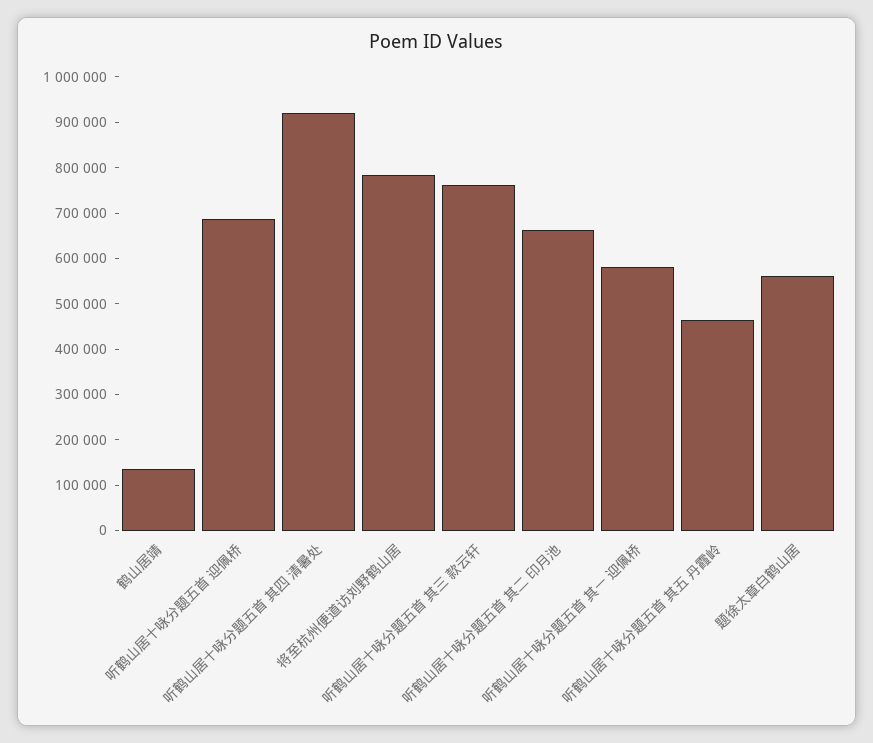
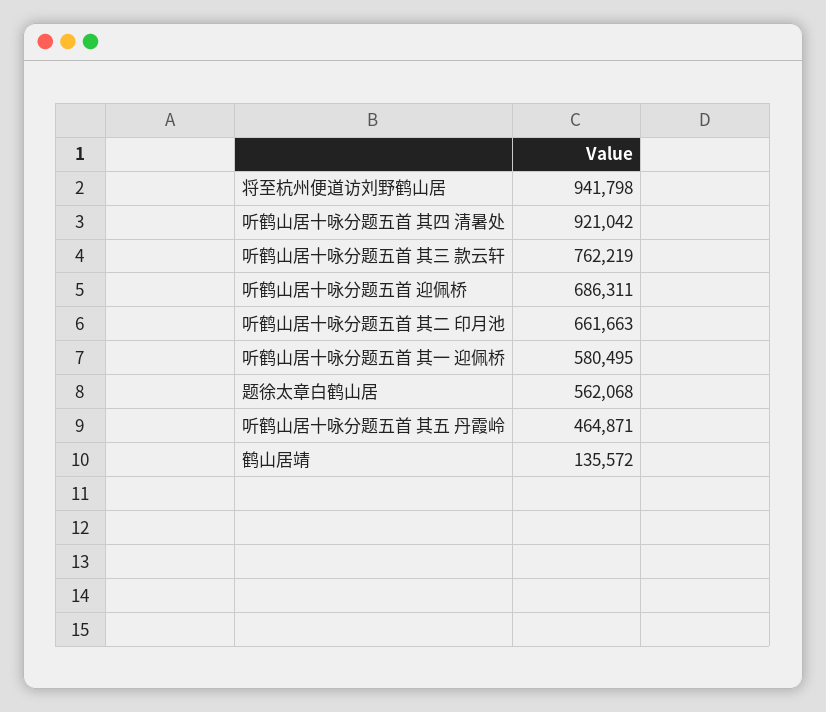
将至杭州便道访刘野鹤山居: 780000 -> 941798

